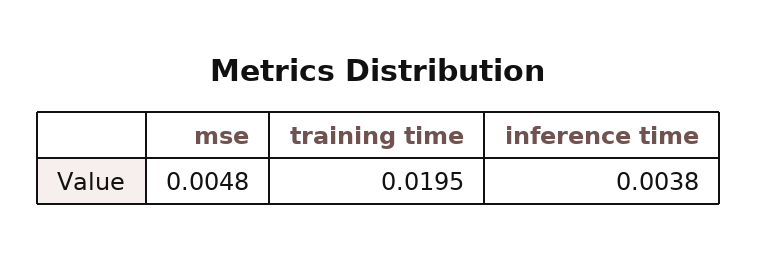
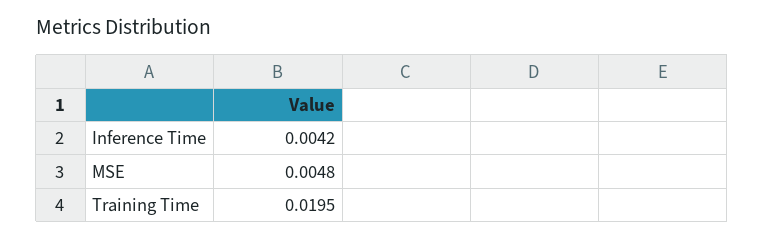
inference time: 0.0038 -> 0.0042

